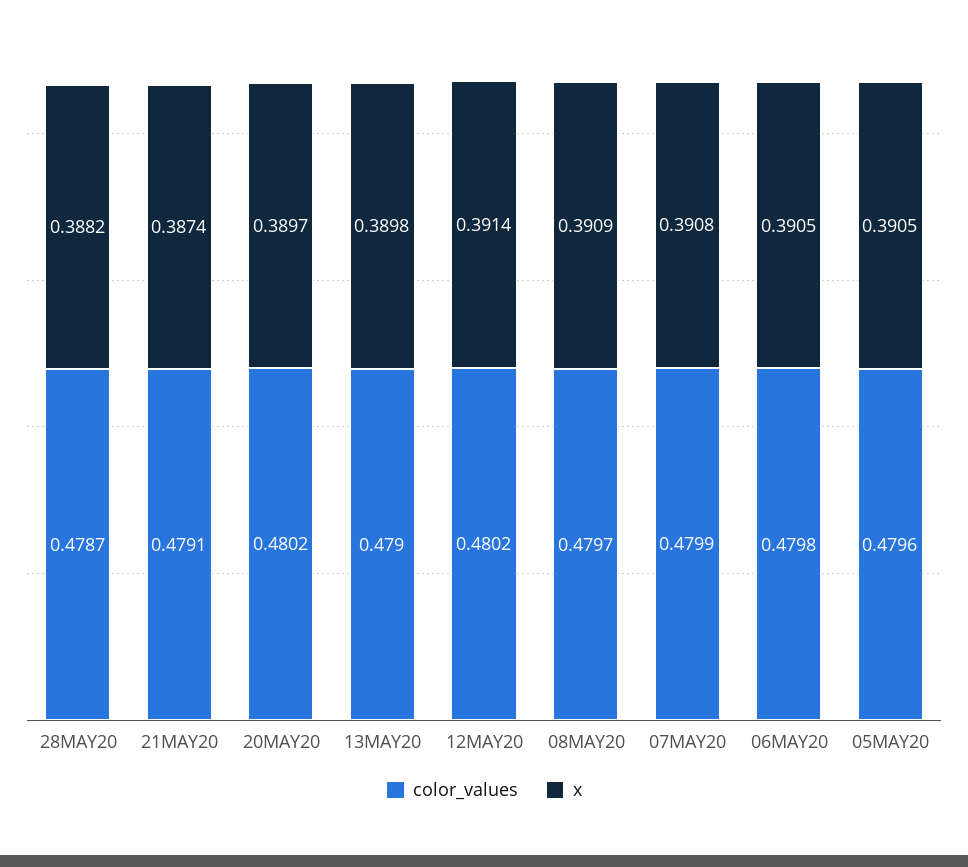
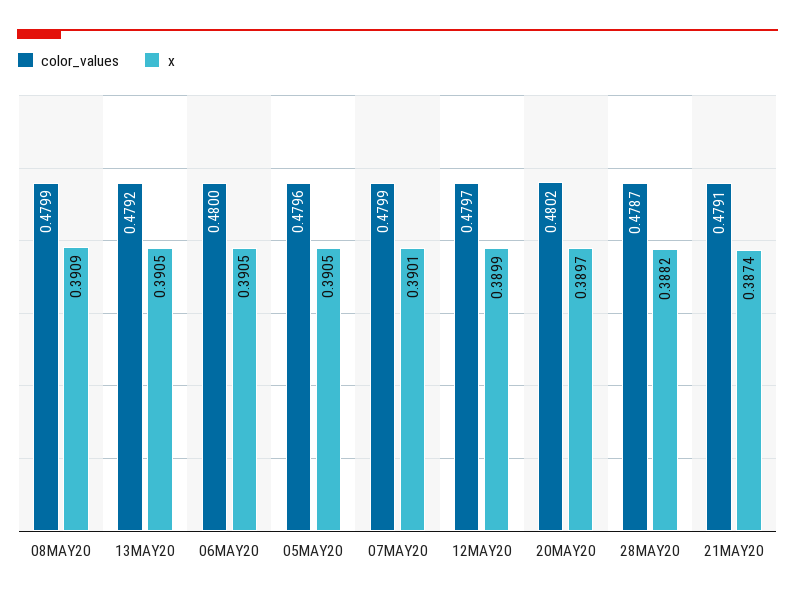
color_values, 13MAY20: 0.479 -> 0.4792
x, 13MAY20: 0.3898 -> 0.3905
color_values, 12MAY20: 0.4802 -> 0.4797
x, 12MAY20: 0.3914 -> 0.3899
color_values, 08MAY20: 0.4797 -> 0.4799
x, 07MAY20: 0.3908 -> 0.3901
color_values, 06MAY20: 0.4798 -> 0.48

